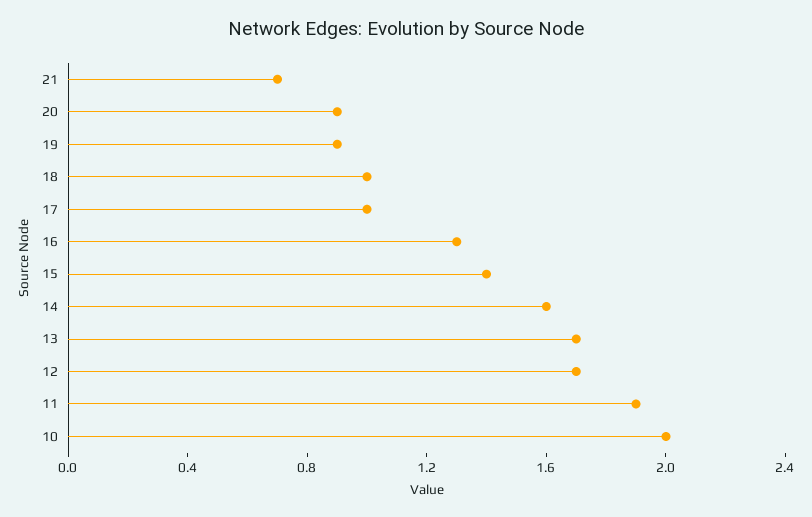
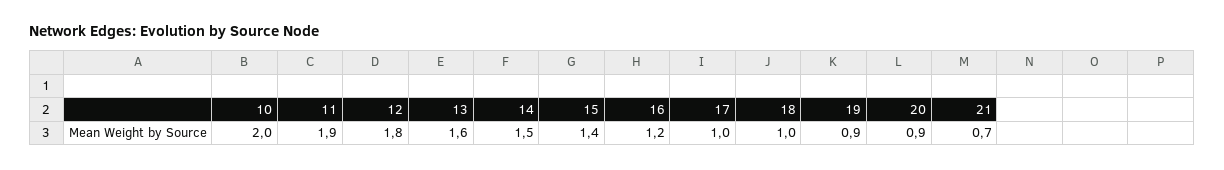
16: 1.3 -> 1.2
14: 1.6 -> 1.5
13: 1.7 -> 1.6
12: 1.7 -> 1.8

